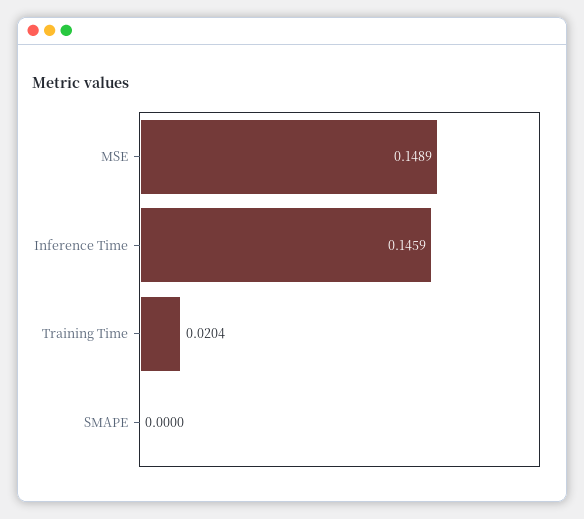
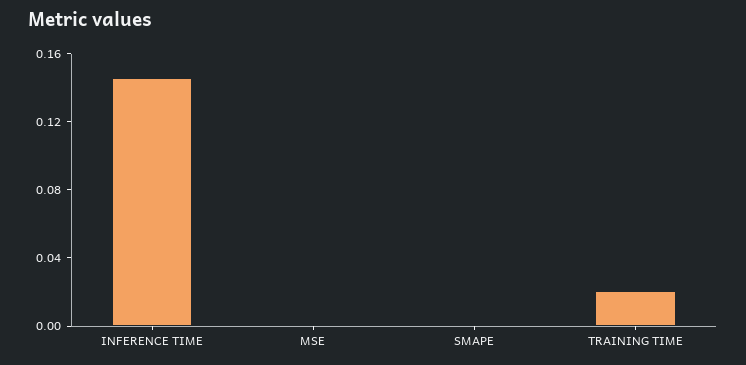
MSE: 0.1489 -> 0

